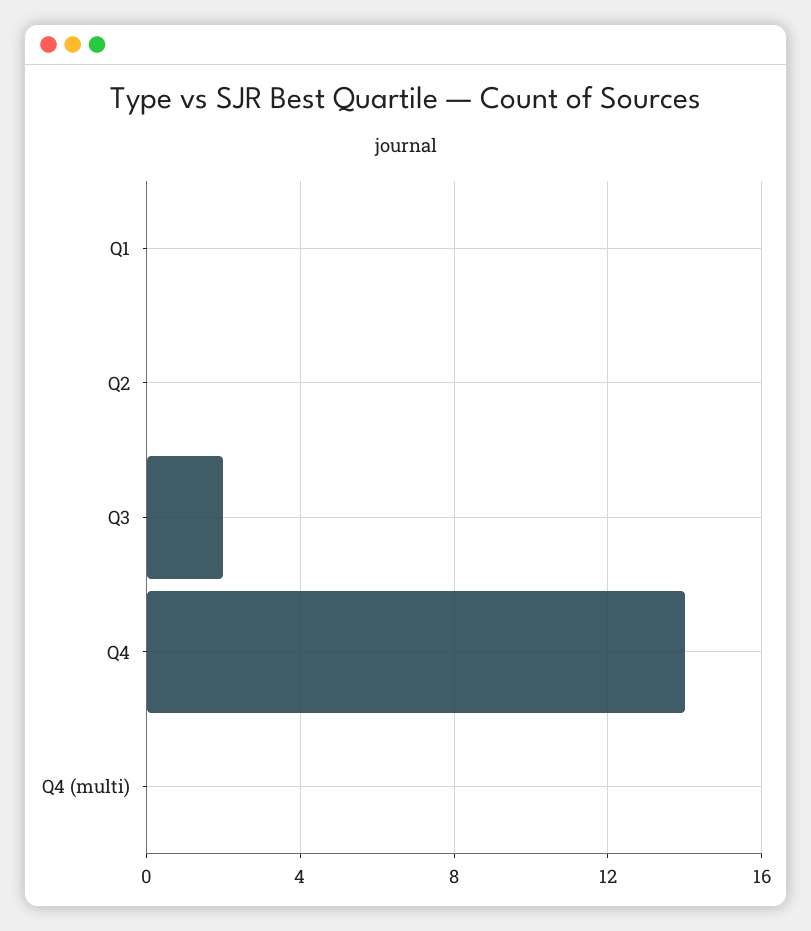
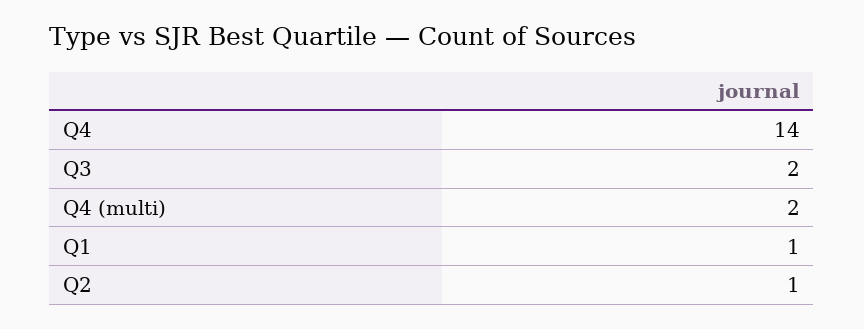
Q1: 0 -> 1
Q2: 0 -> 1
Q4 (multi): 0 -> 2

